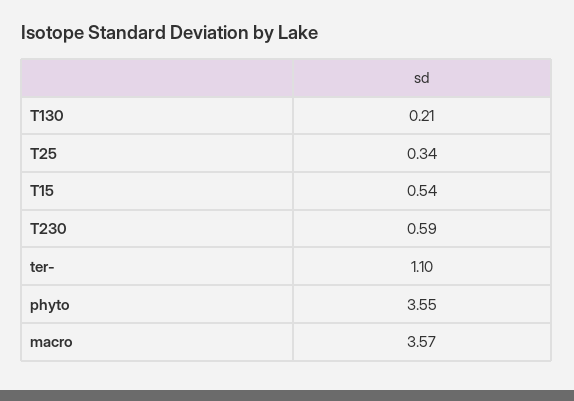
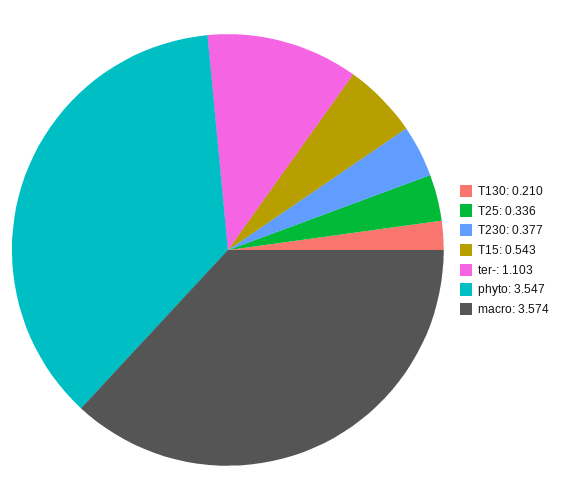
T230: 0.59 -> 0.377

